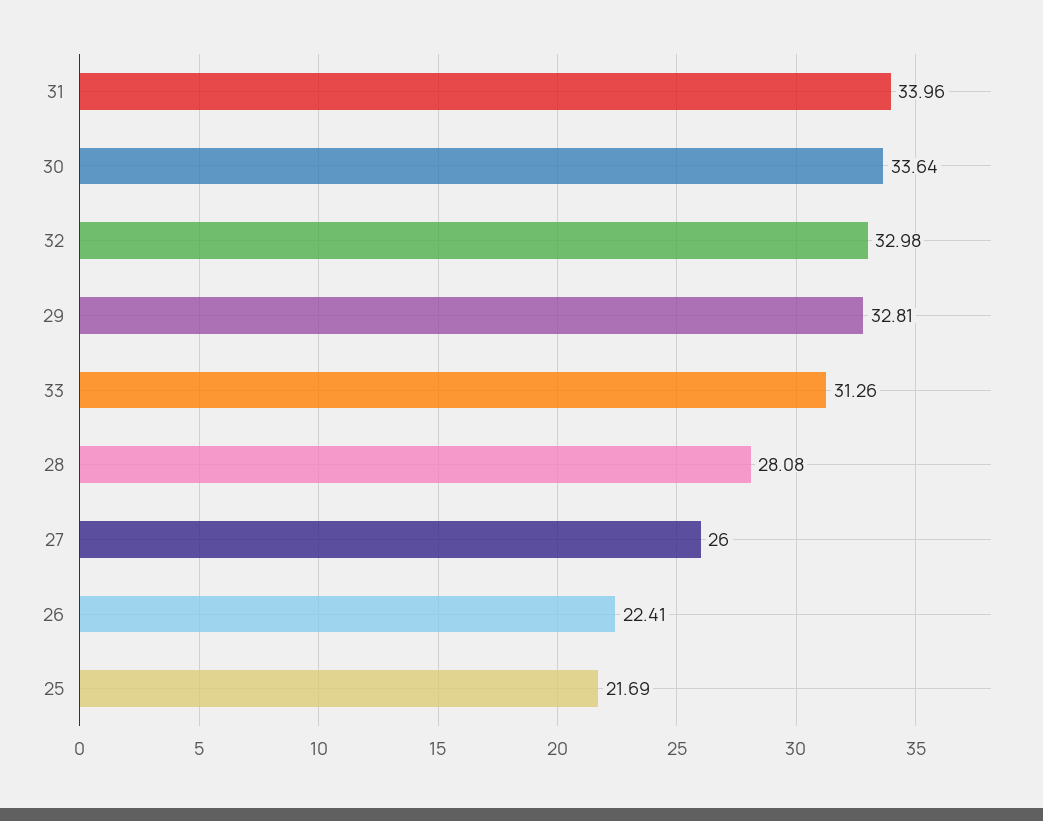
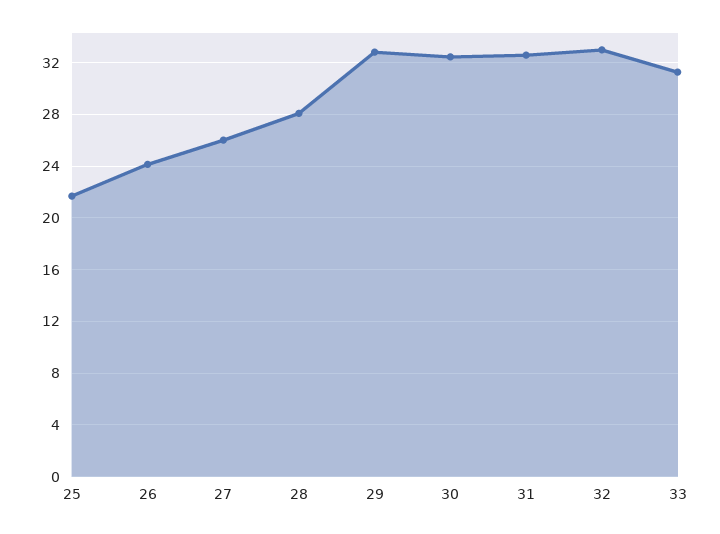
31: 33.96 -> 32.5
30: 33.64 -> 32.5
26: 22.41 -> 24

